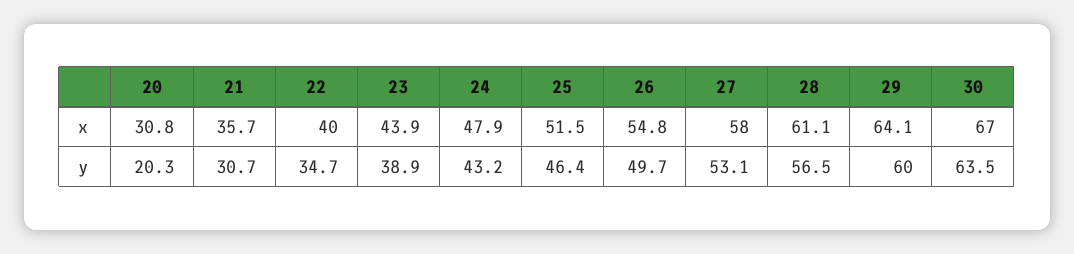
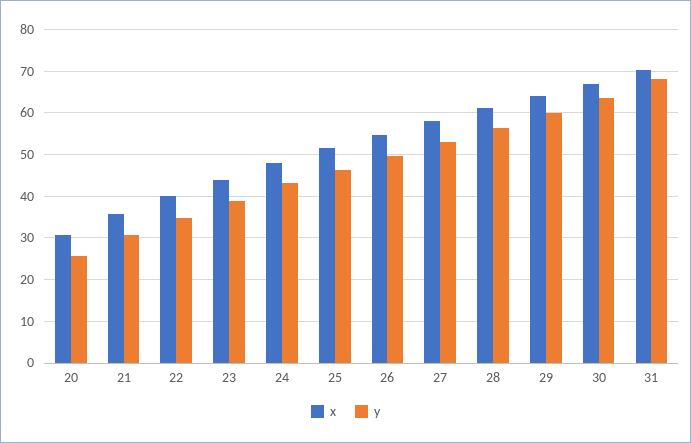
y, 20: 20.3 -> 26
x, 31: none -> 70
y, 31: none -> 68

